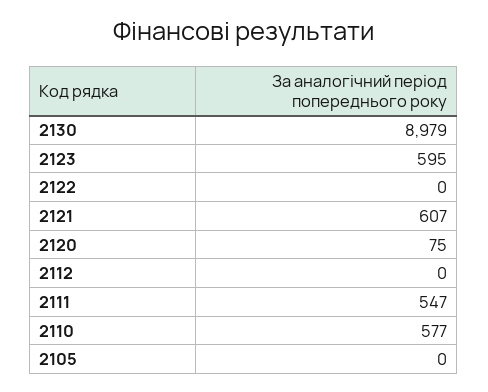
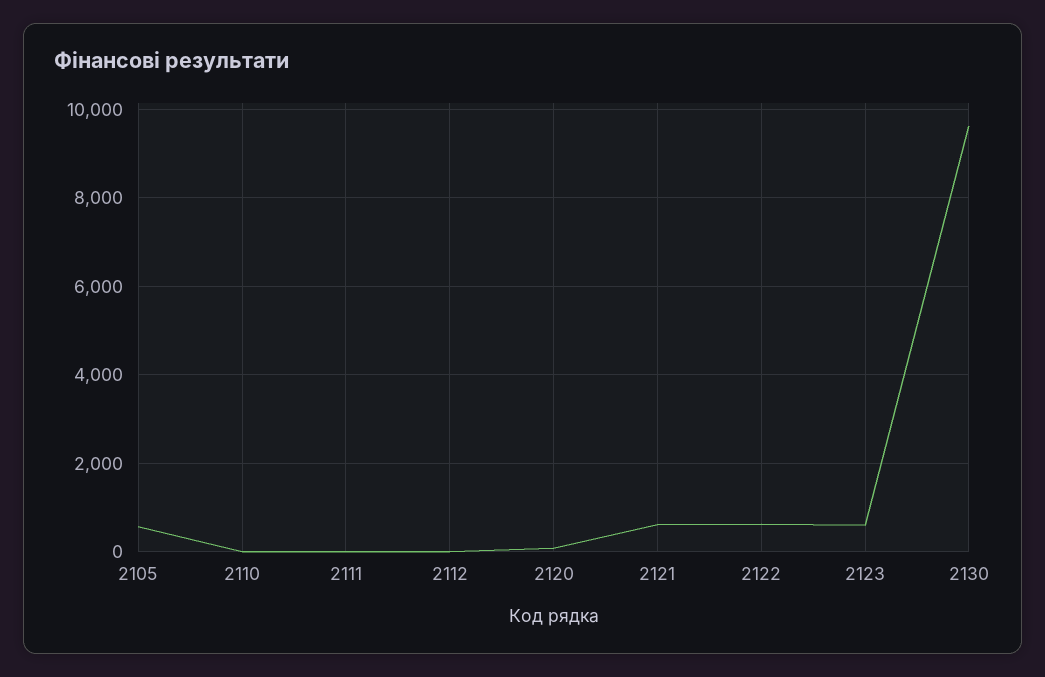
2130: 8979 -> 9600
2122: 0 -> 600
2111: 547 -> 0
2110: 577 -> 0
2105: 0 -> 600

